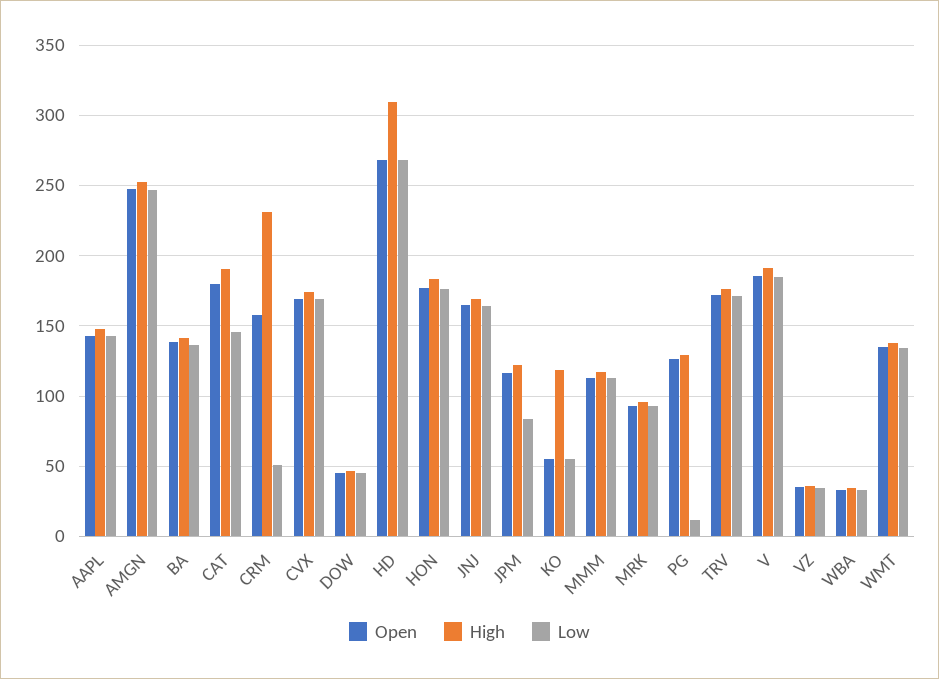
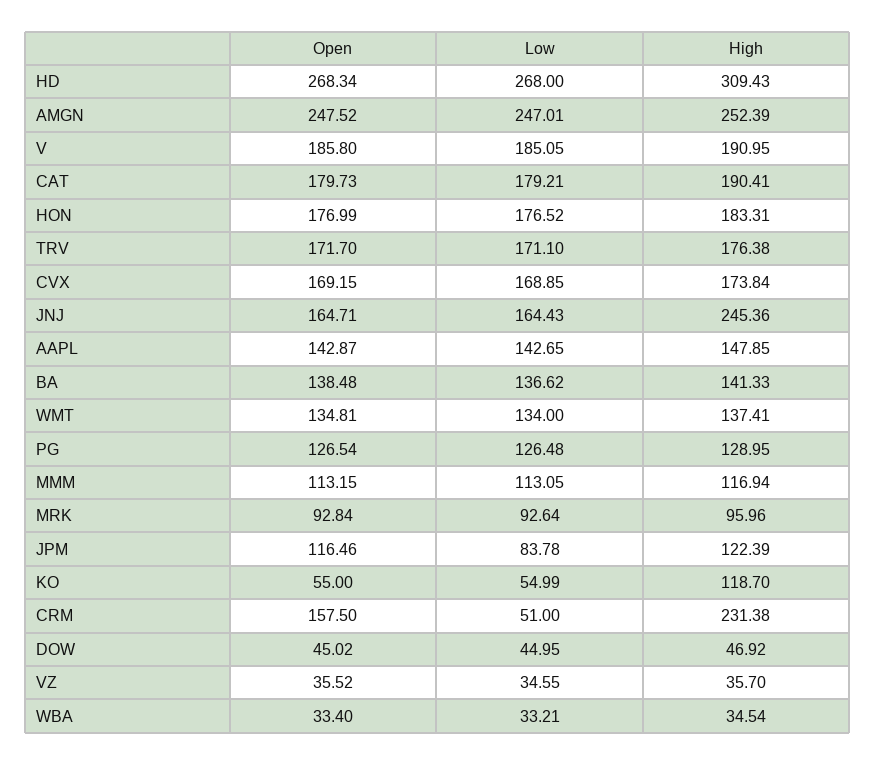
Low, CAT: 145 -> 179.21
High, JNJ: 170 -> 245.36
Low, PG: 10 -> 126.48

